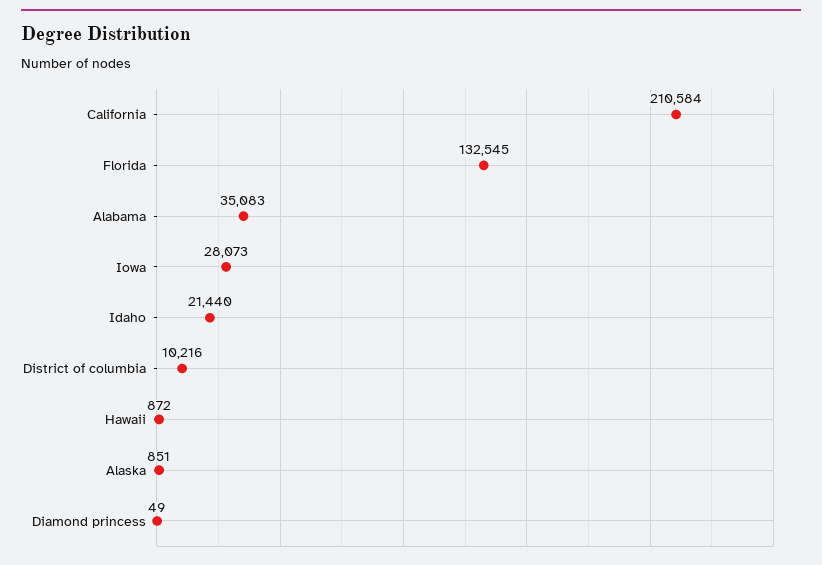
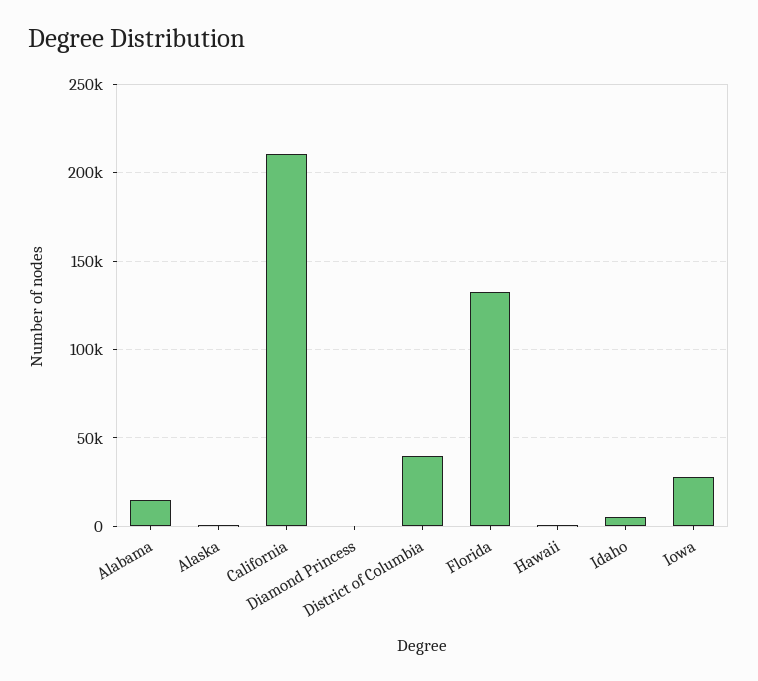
Alabama: 35083 -> 15000
Idaho: 21440 -> 5000
District of columbia: 10216 -> 40000

